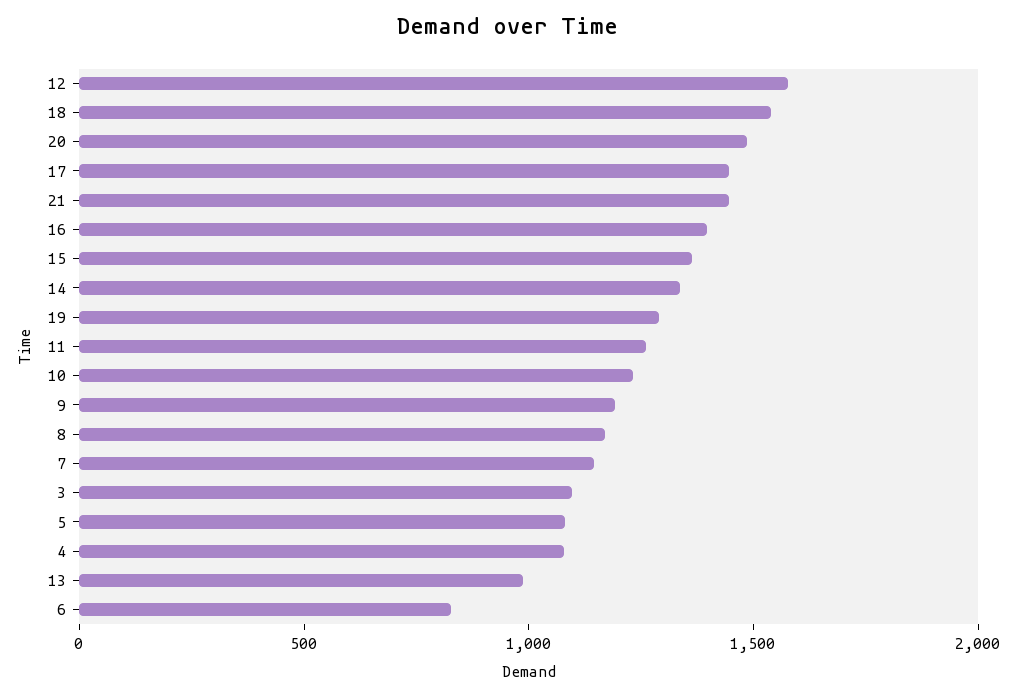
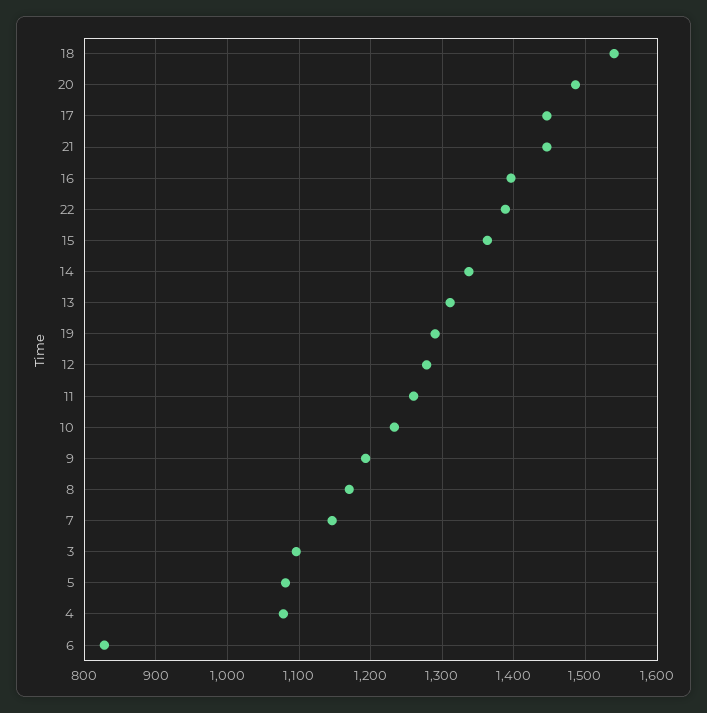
12: 1600 -> 1280
13: 1000 -> 1310
22: none -> 1390

